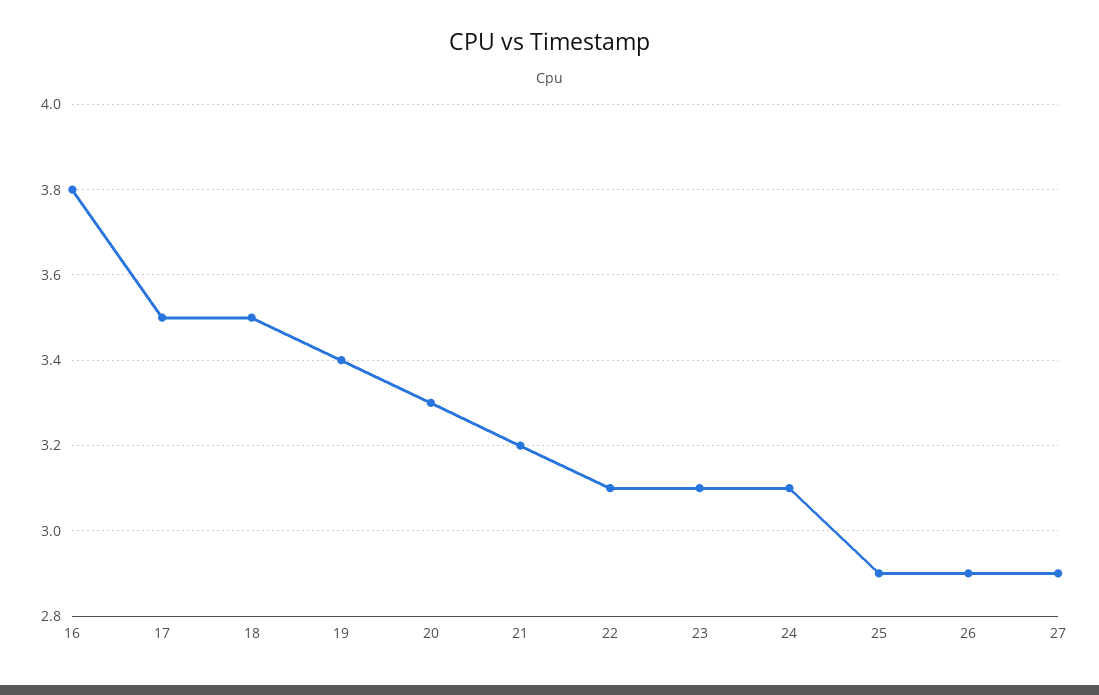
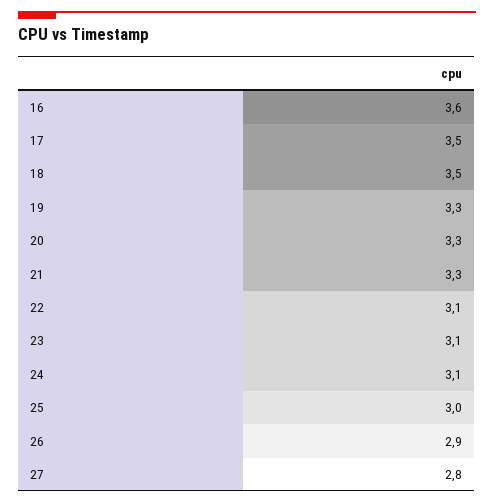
16: 3.8 -> 3.6
19: 3.4 -> 3.3
21: 3.2 -> 3.3
25: 2.9 -> 3
27: 2.9 -> 2.8

